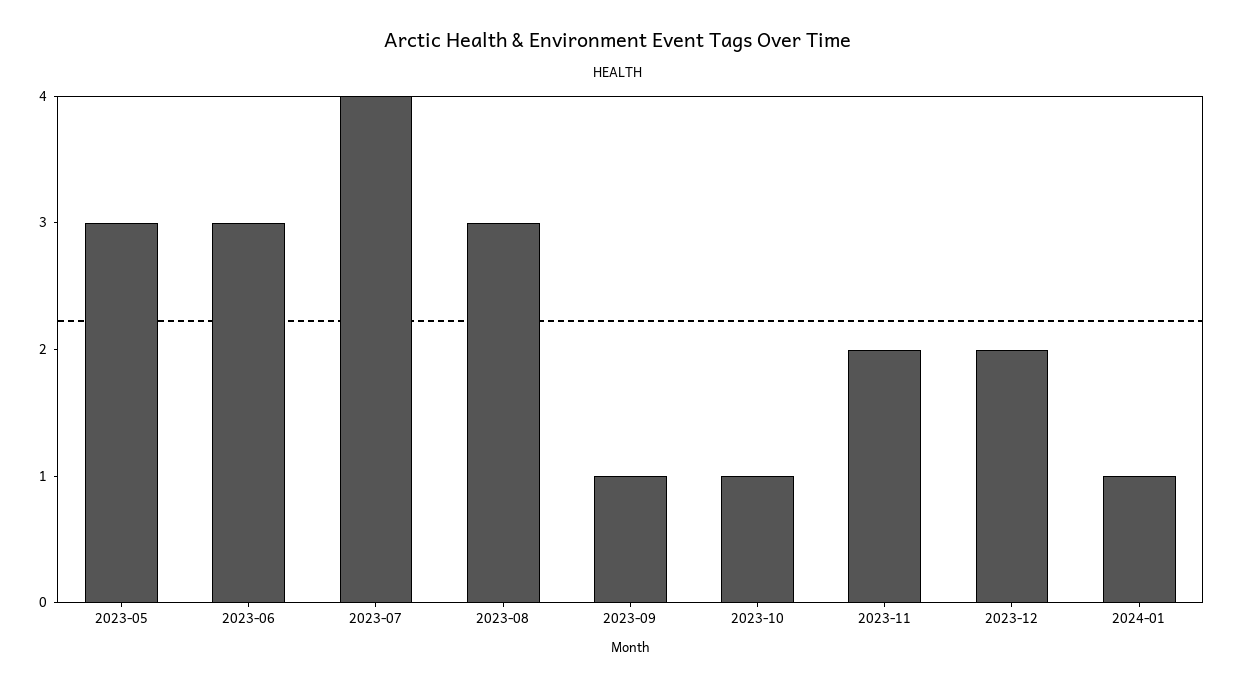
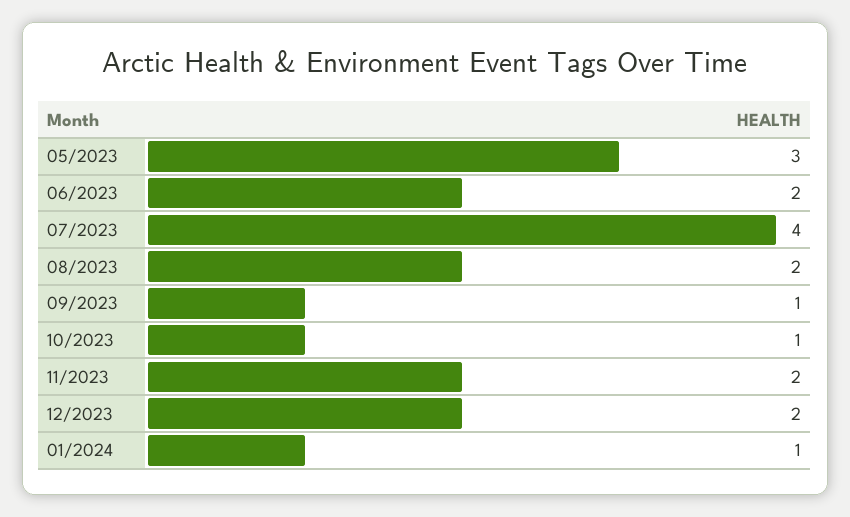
2023-06: 3 -> 2
2023-08: 3 -> 2

